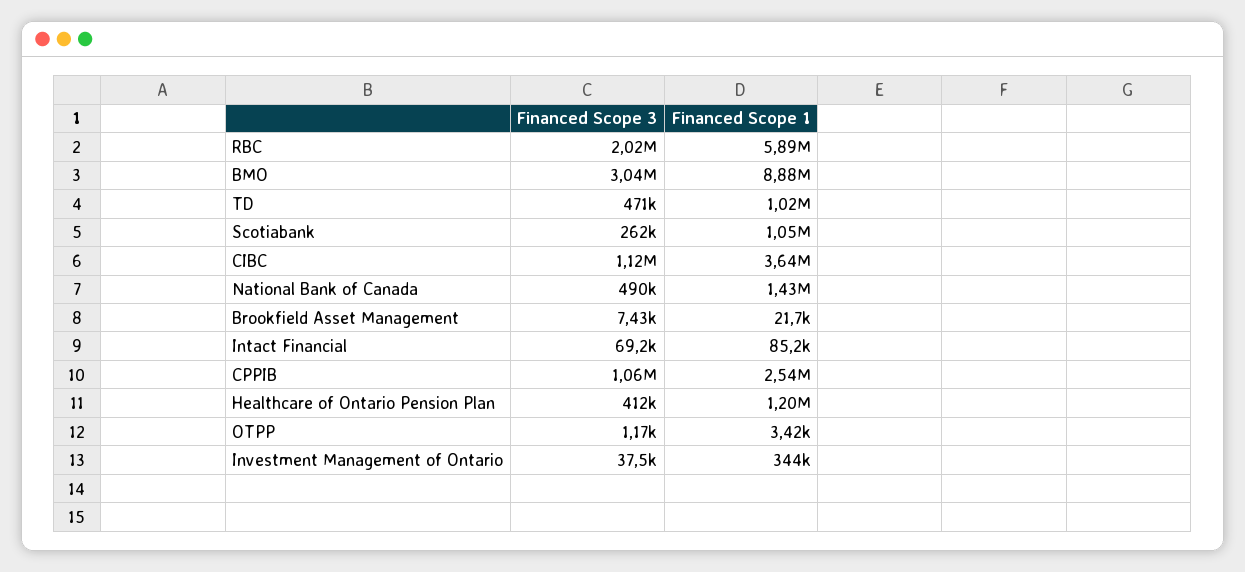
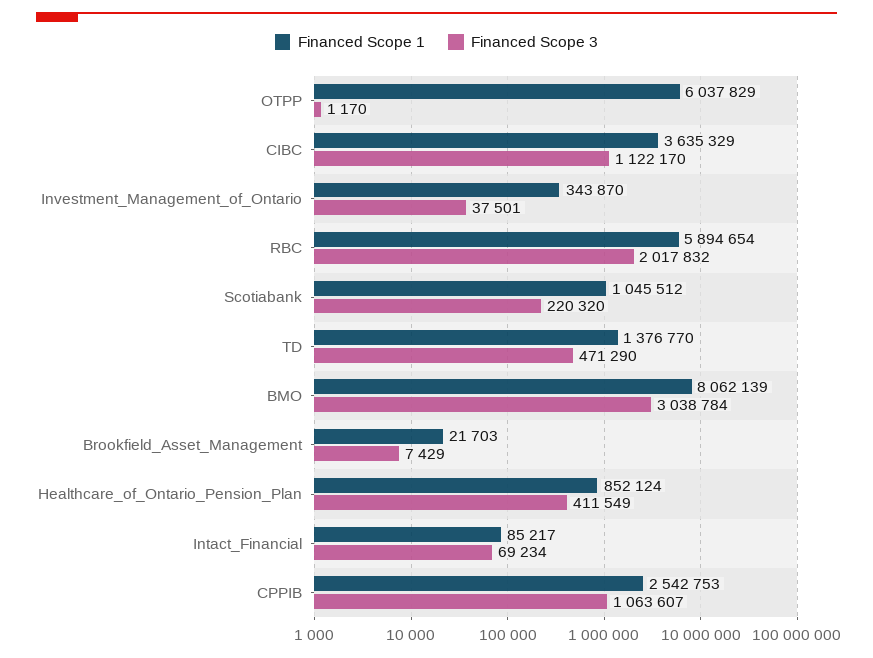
Financed Scope 1, BMO: 8880000 -> 8062139
Financed Scope 1, TD: 1020000 -> 1376770
Financed Scope 3, Scotiabank: 262000 -> 220320
Financed Scope 3, National Bank of Canada: 490000 -> none
Financed Scope 1, National Bank of Canada: 1430000 -> none
Financed Scope 1, Healthcare of Ontario Pension Plan: 1200000 -> 852124
Financed Scope 1, OTPP: 3420 -> 6037829

